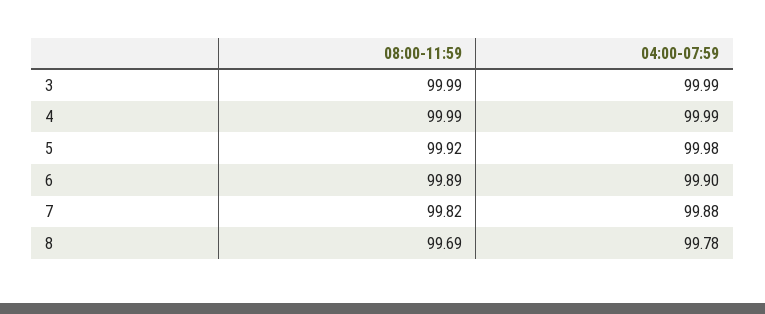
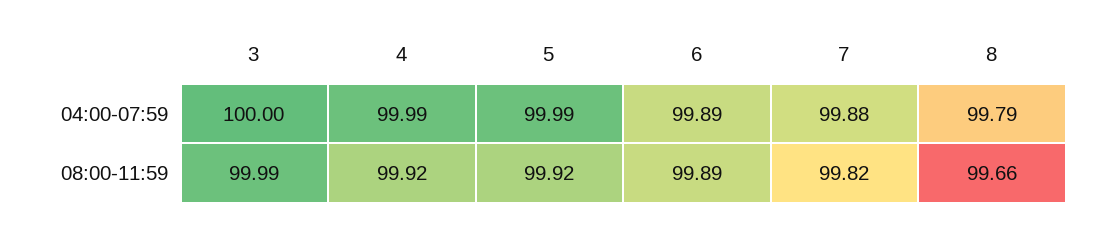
04:00-07:59, 3: 99.99 -> 100
08:00-11:59, 4: 99.99 -> 99.92
04:00-07:59, 5: 99.98 -> 99.99
04:00-07:59, 6: 99.9 -> 99.89
08:00-11:59, 8: 99.69 -> 99.66
04:00-07:59, 8: 99.78 -> 99.79

